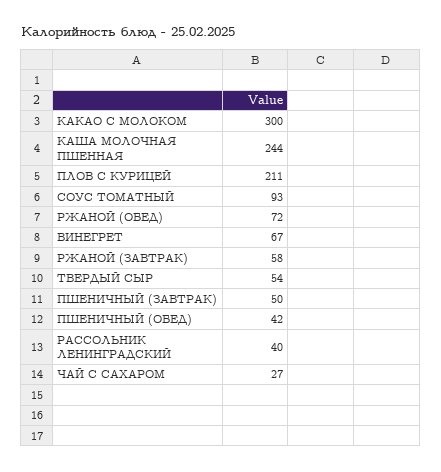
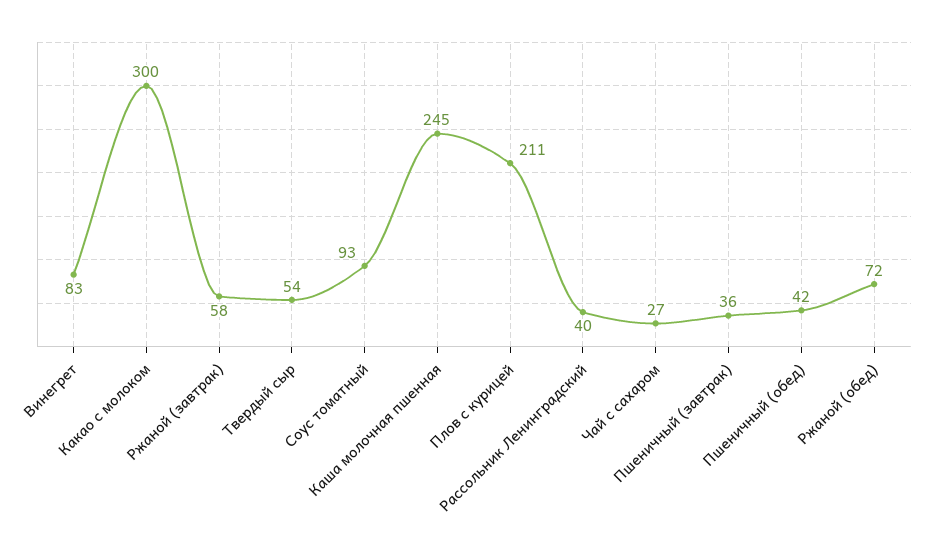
КАША МОЛОЧНАЯ ПШЕННАЯ: 244 -> 245
ВИНЕГРЕТ: 67 -> 83
ПШЕНИЧНЫЙ (ЗАВТРАК): 50 -> 36

